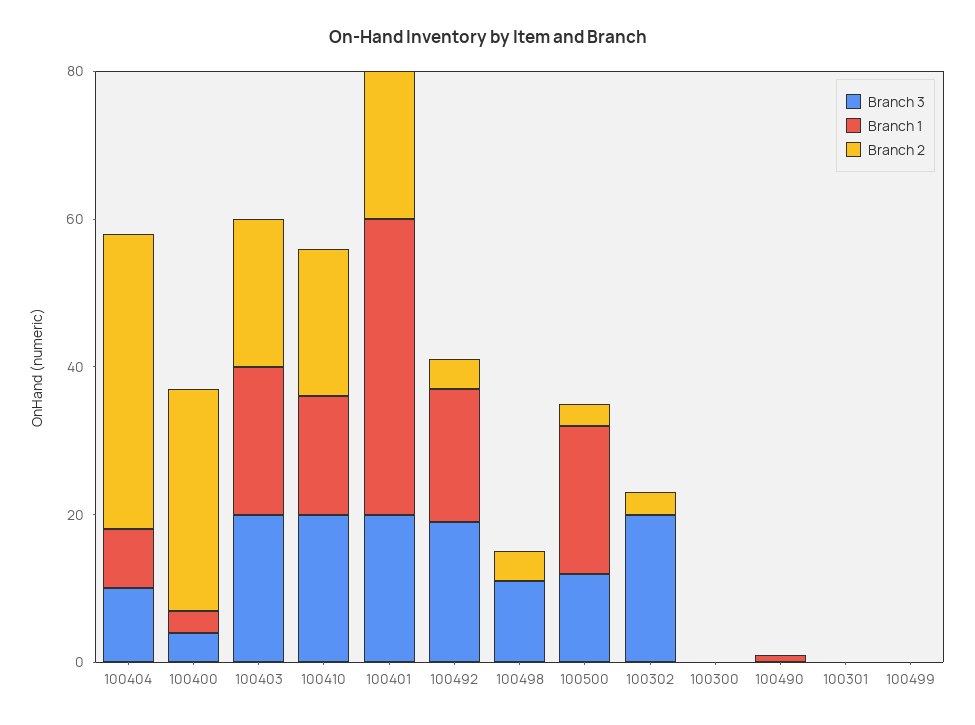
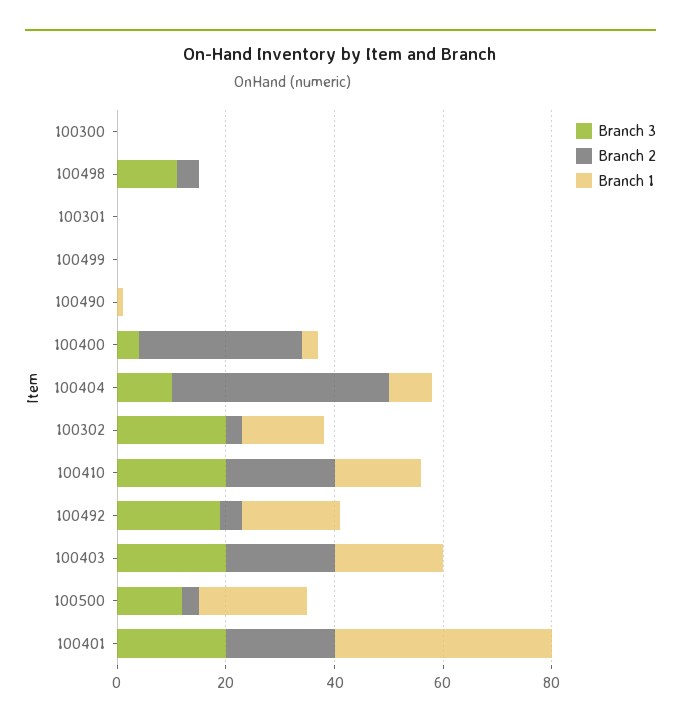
Branch 1, 100302: 0 -> 15

